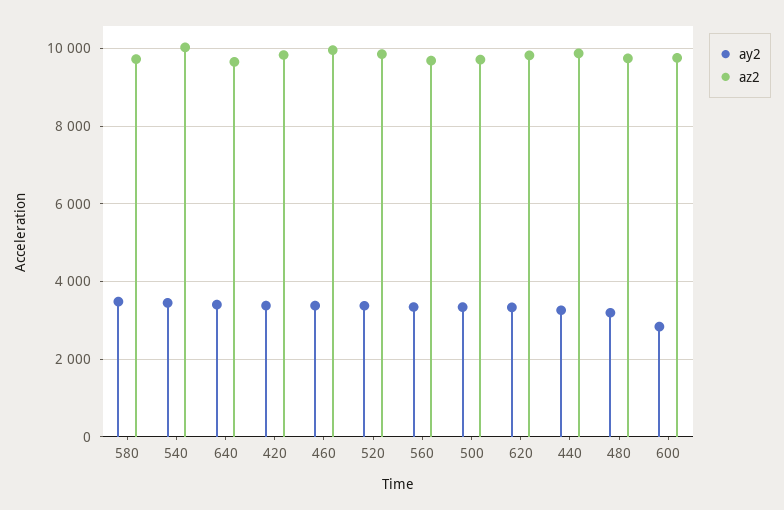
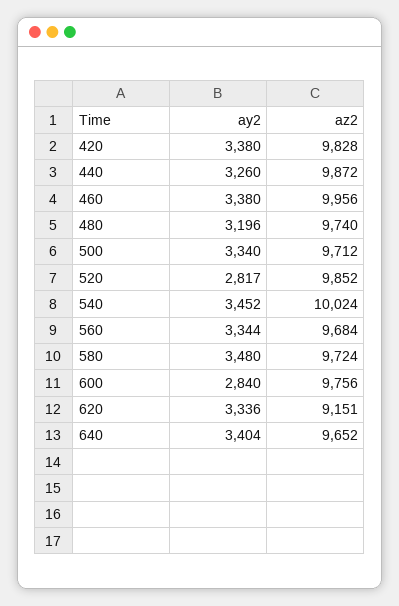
ay2, 520: 3400 -> 2817
az2, 620: 9800 -> 9151

